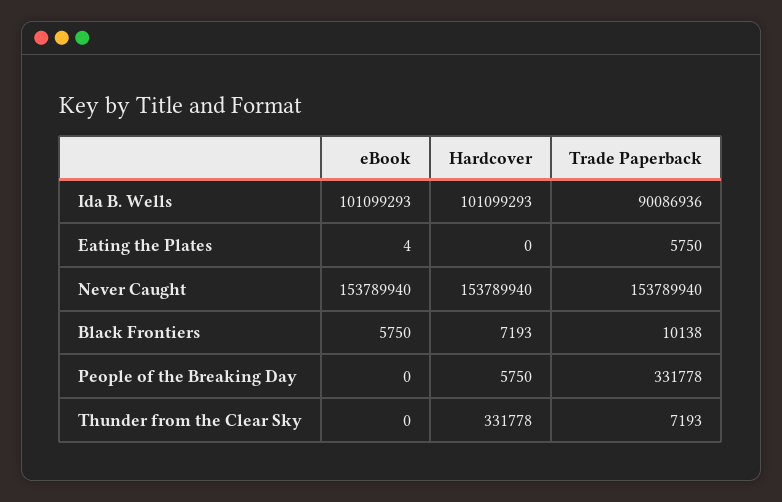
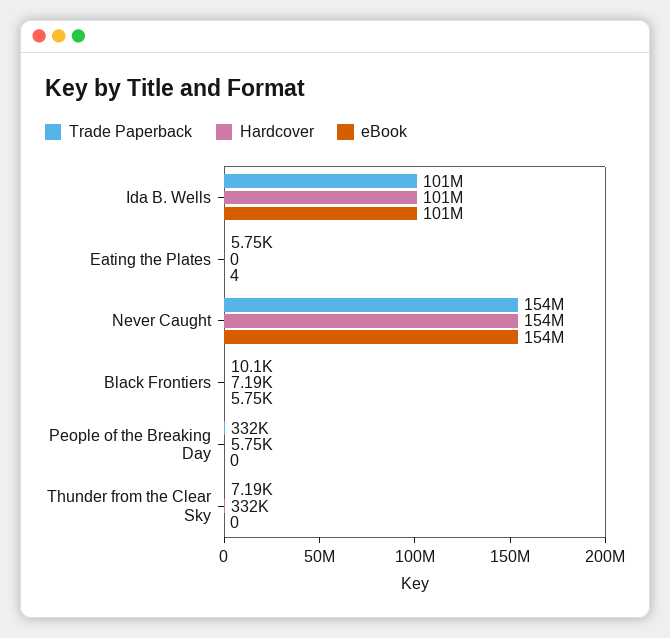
Trade Paperback, Ida B. Wells: 90086936 -> 101000000

